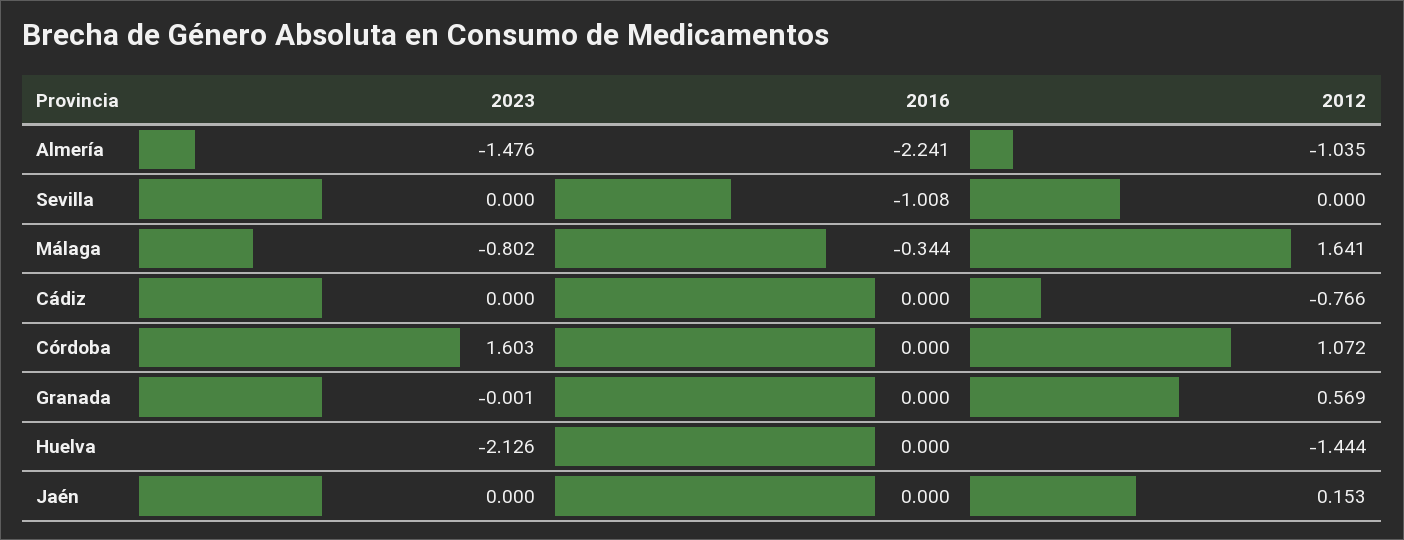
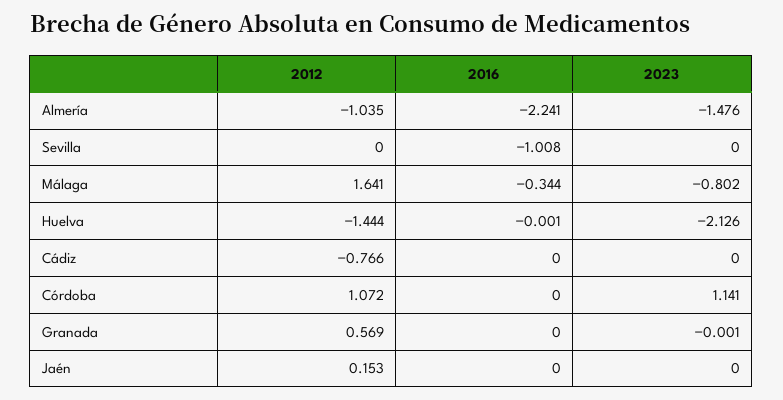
2023, Córdoba: 1.603 -> 1.141
2016, Huelva: 0 -> -0.001

